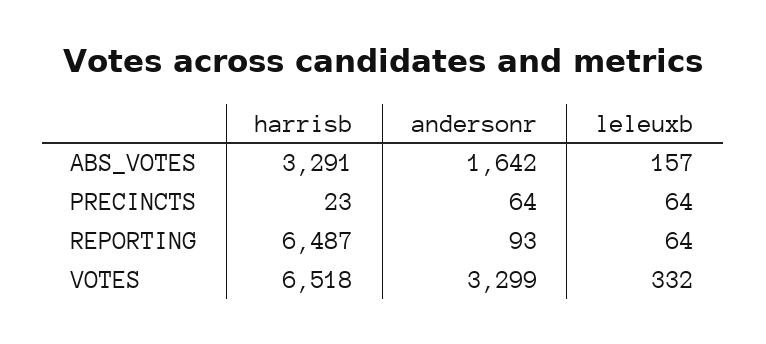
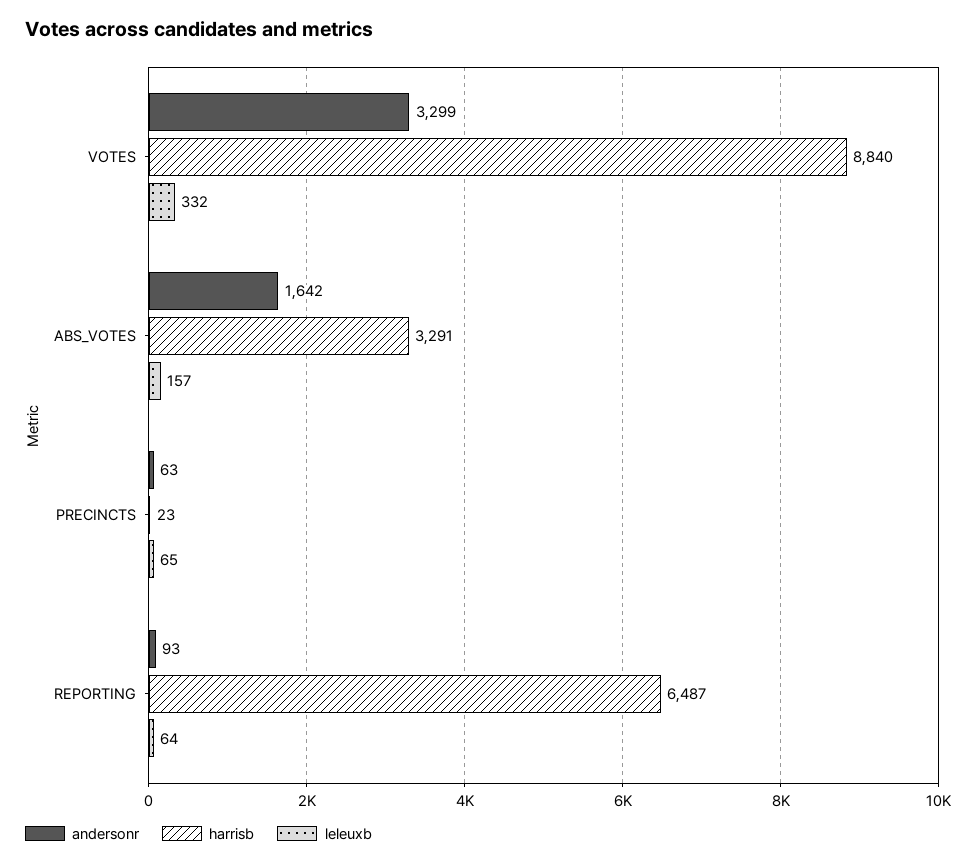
andersonr, PRECINCTS: 64 -> 63
leleuxb, PRECINCTS: 64 -> 65
harrisb, VOTES: 6518 -> 8840

